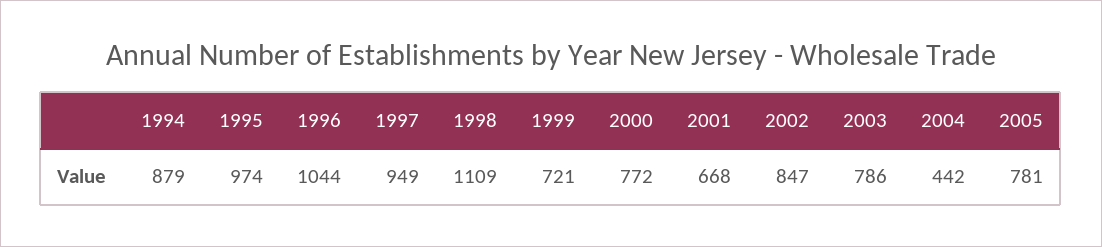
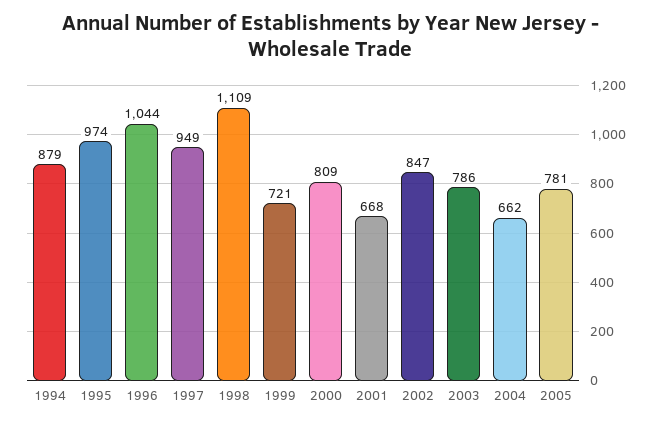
2000: 772 -> 809
2004: 442 -> 662

